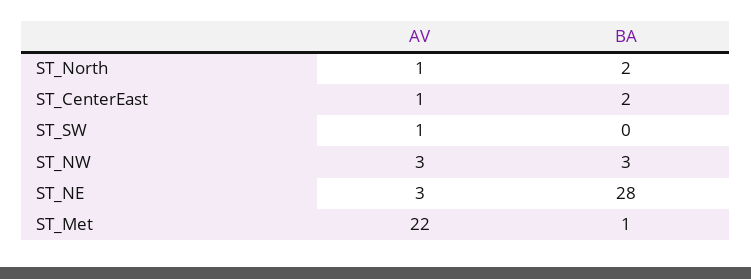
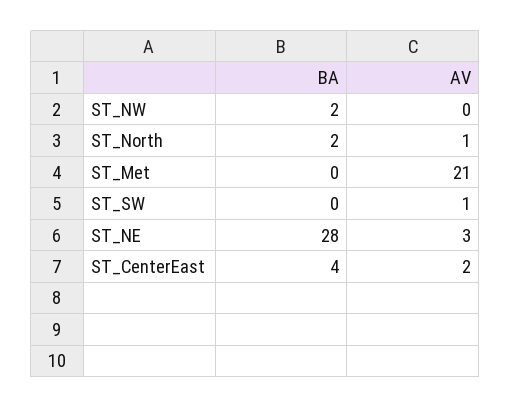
AV, ST_CenterEast: 1 -> 2
BA, ST_CenterEast: 2 -> 4
AV, ST_NW: 3 -> 0
BA, ST_NW: 3 -> 2
AV, ST_Met: 22 -> 21
BA, ST_Met: 1 -> 0

